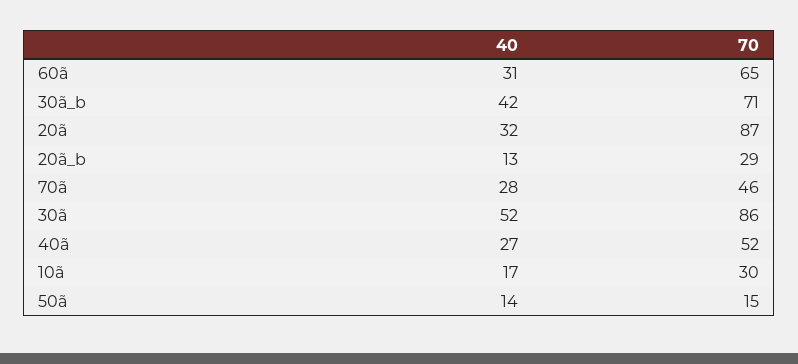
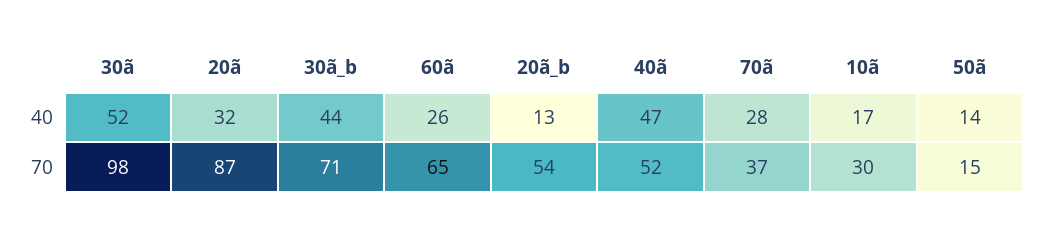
40, 60ã: 31 -> 26
40, 30ã_b: 42 -> 44
70, 20ã_b: 29 -> 54
70, 70ã: 46 -> 37
70, 30ã: 86 -> 98
40, 40ã: 27 -> 47

